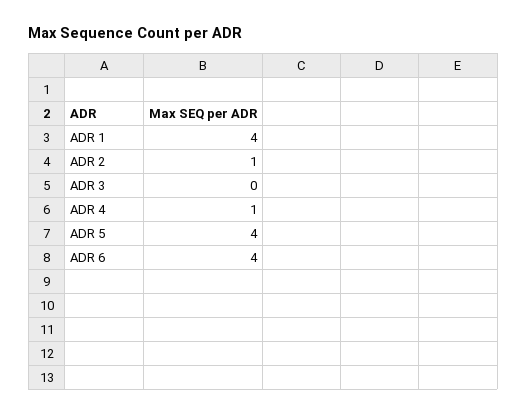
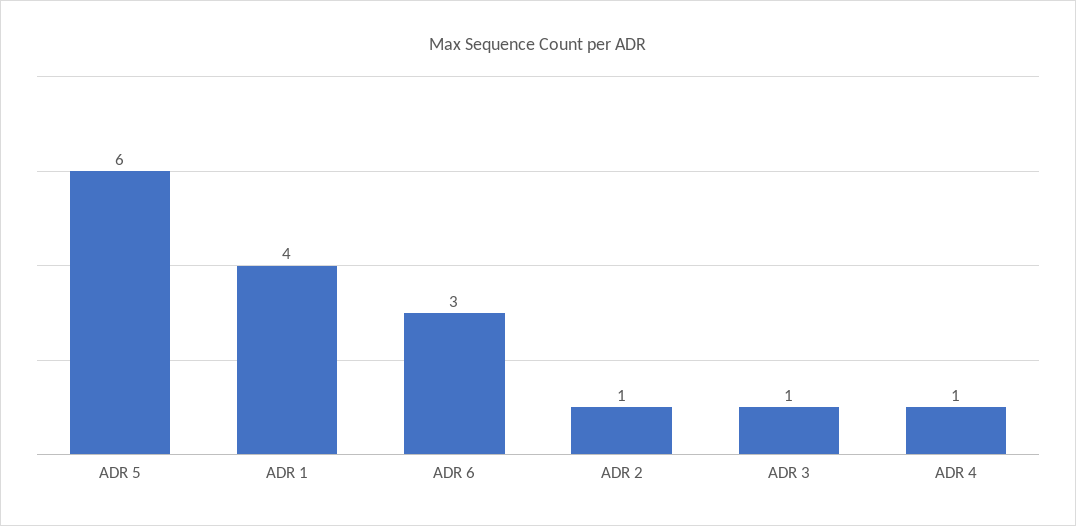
ADR 3: 0 -> 1
ADR 5: 4 -> 6
ADR 6: 4 -> 3

